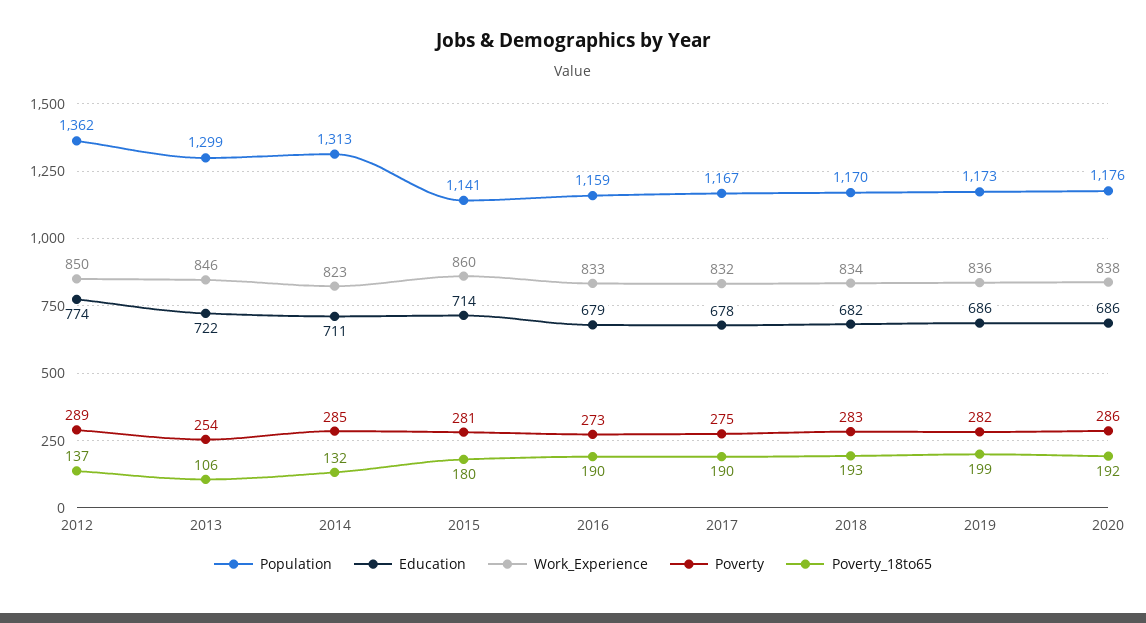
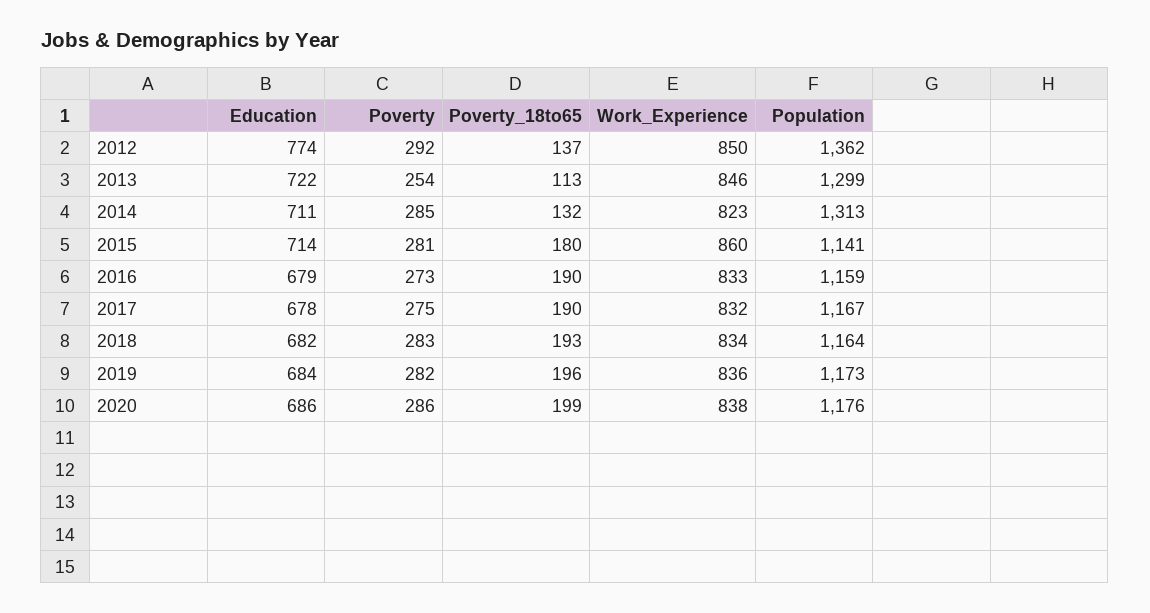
Poverty, 2012: 289 -> 292
Poverty_18to65, 2013: 106 -> 113
Population, 2018: 1170 -> 1164
Education, 2019: 686 -> 684
Poverty_18to65, 2019: 199 -> 196
Poverty_18to65, 2020: 192 -> 199

